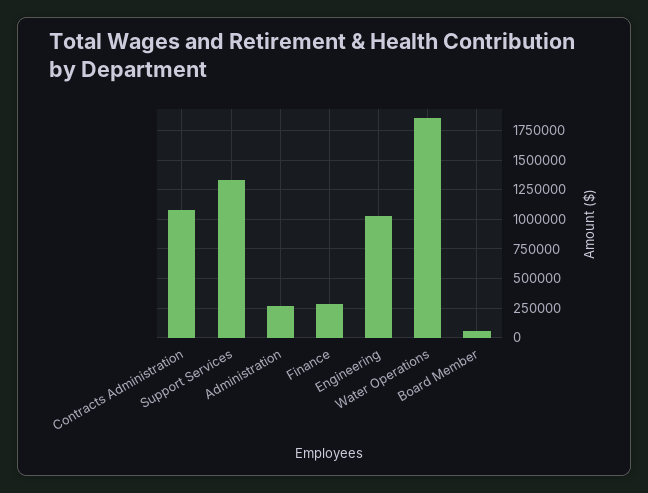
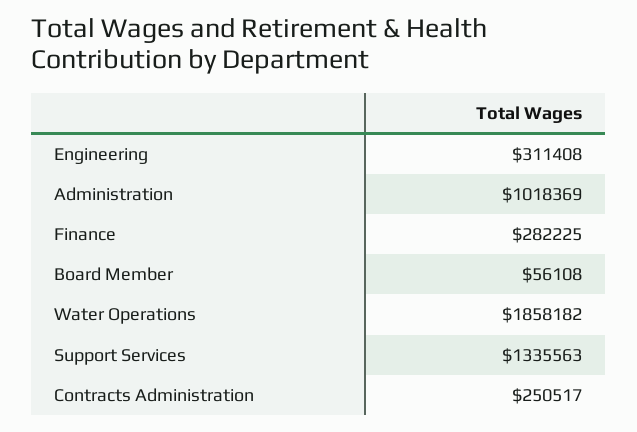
Contracts Administration: 1000000 -> 250517
Administration: 250000 -> 1018369
Engineering: 1000000 -> 311408

